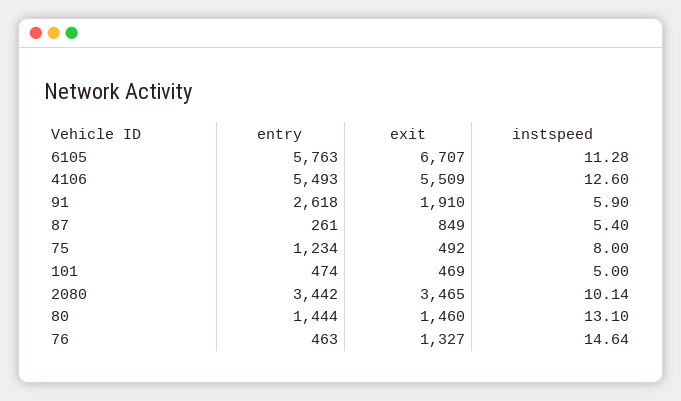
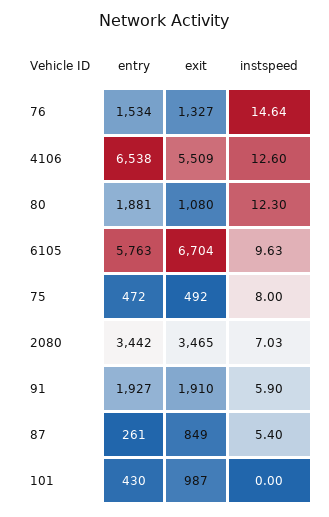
exit, 6105: 6707 -> 6704
instspeed, 6105: 11.28 -> 9.63
entry, 4106: 5493 -> 6538
entry, 91: 2618 -> 1927
entry, 75: 1234 -> 472
entry, 101: 474 -> 430
exit, 101: 469 -> 987
instspeed, 101: 5 -> 0
instspeed, 2080: 10.14 -> 7.03
entry, 80: 1444 -> 1881
exit, 80: 1460 -> 1080
instspeed, 80: 13.1 -> 12.3
entry, 76: 463 -> 1534

